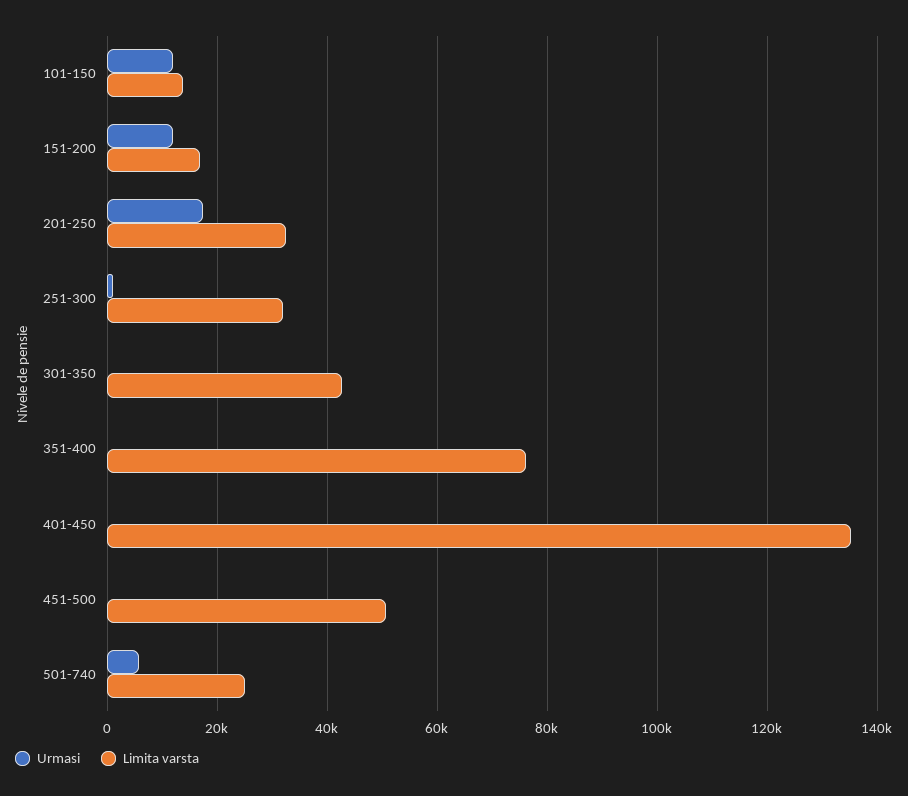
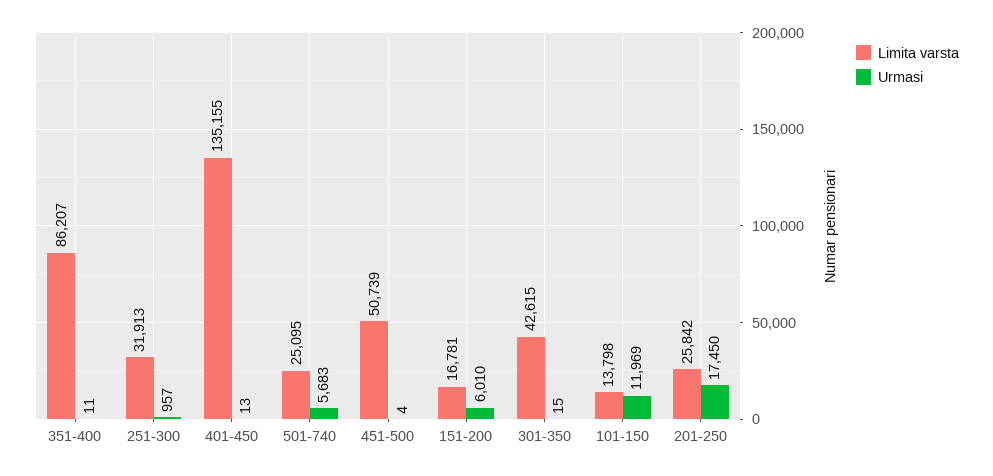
Urmasi, 151-200: 12000 -> 6010
Limita varsta, 201-250: 32000 -> 25842
Limita varsta, 351-400: 76000 -> 86207

